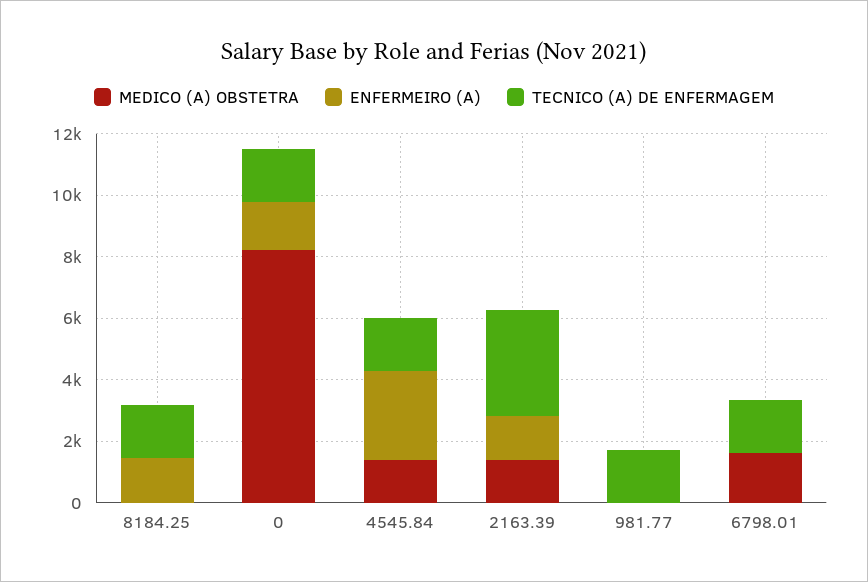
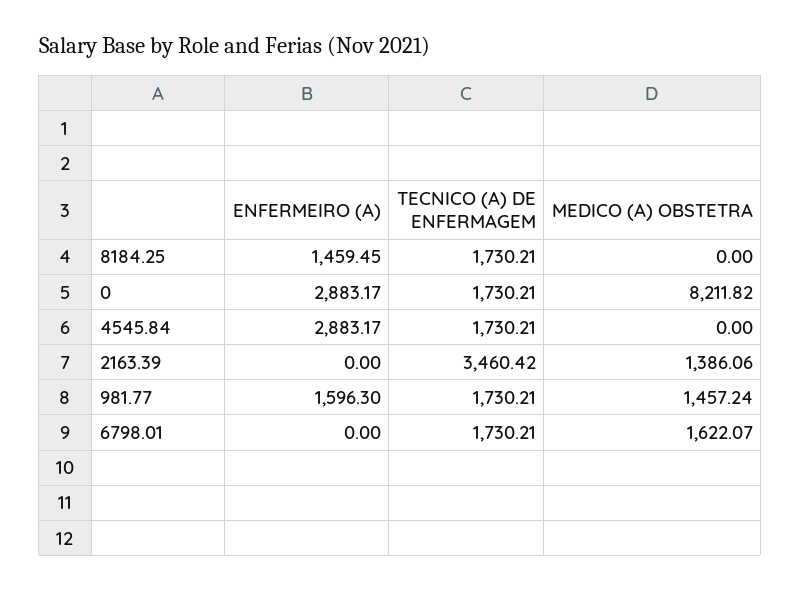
ENFERMEIRO (A), 0: 1500 -> 2883.17
MEDICO (A) OBSTETRA, 4545.84: 1500 -> 0
ENFERMEIRO (A), 2163.39: 1500 -> 0
MEDICO (A) OBSTETRA, 981.77: 0 -> 1457.24
ENFERMEIRO (A), 981.77: 0 -> 1596.3

